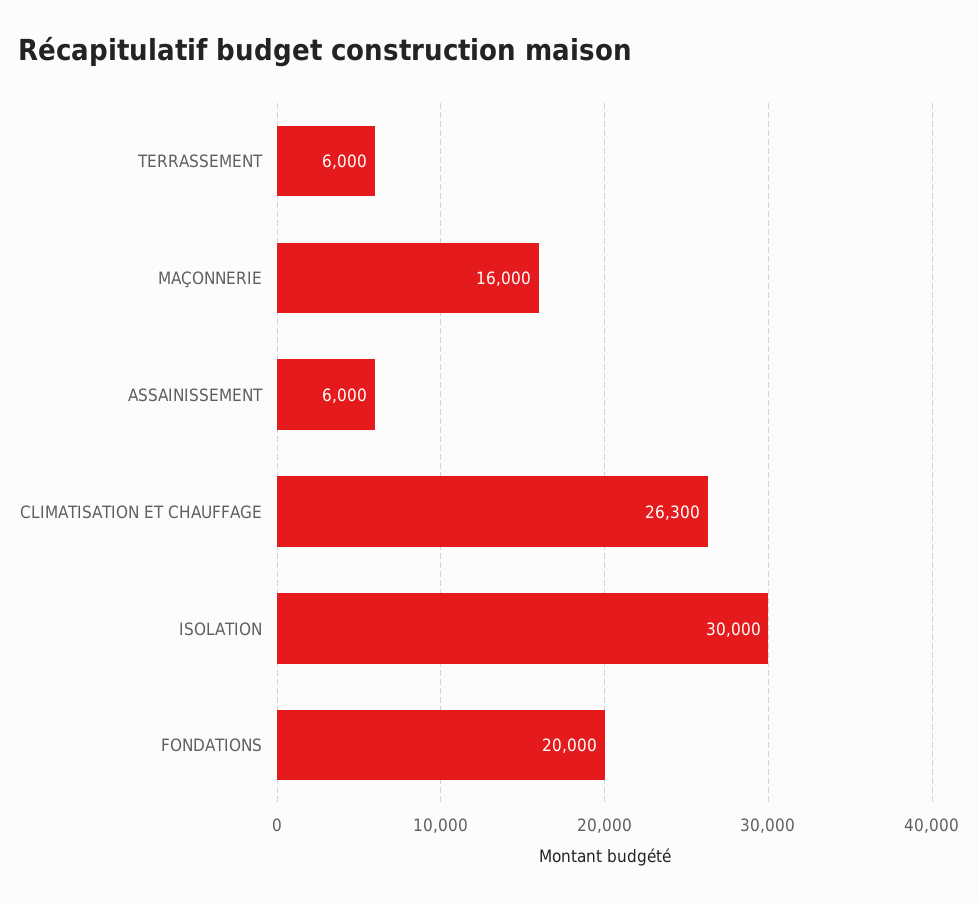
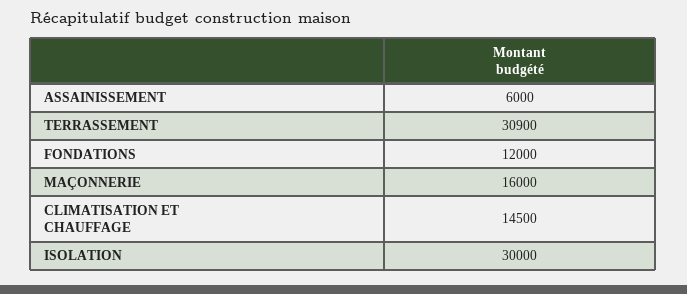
TERRASSEMENT: 6000 -> 30900
CLIMATISATION ET CHAUFFAGE: 26300 -> 14500
FONDATIONS: 20000 -> 12000

